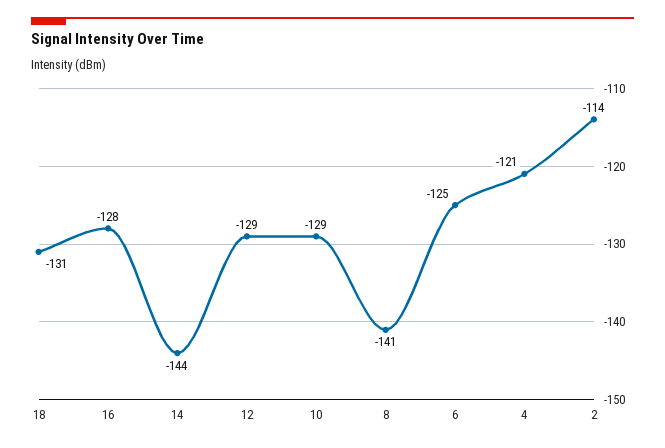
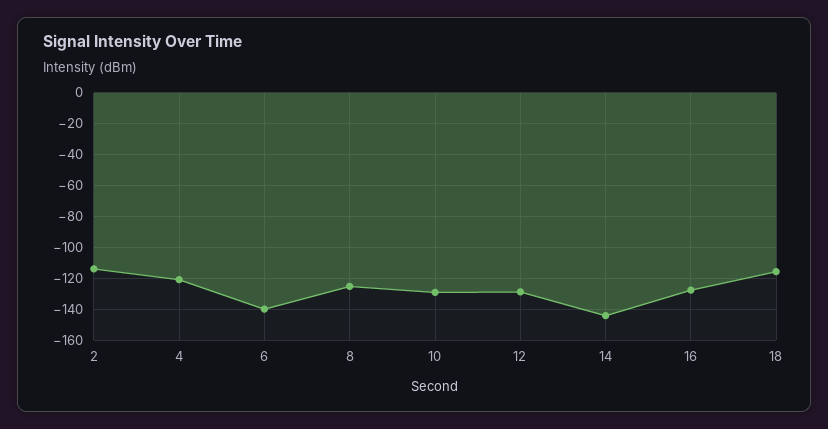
18: -131 -> -115
8: -141 -> -125
6: -125 -> -140

